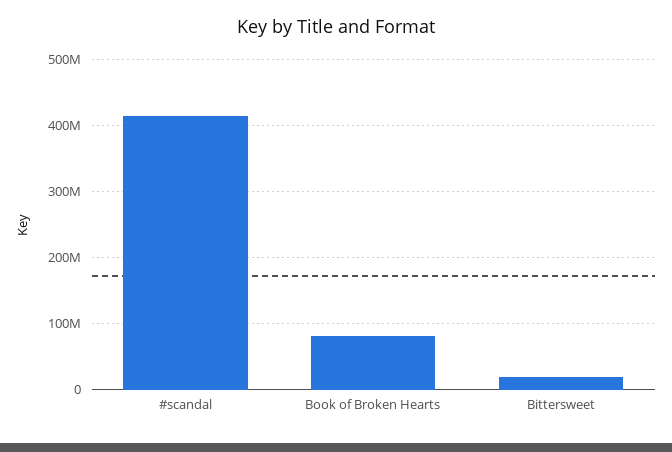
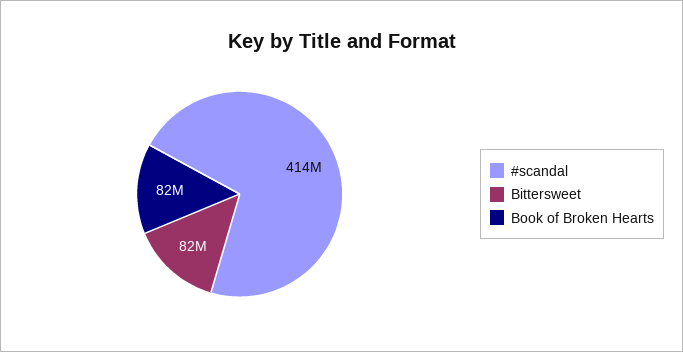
Bittersweet: 20000000 -> 82000000

